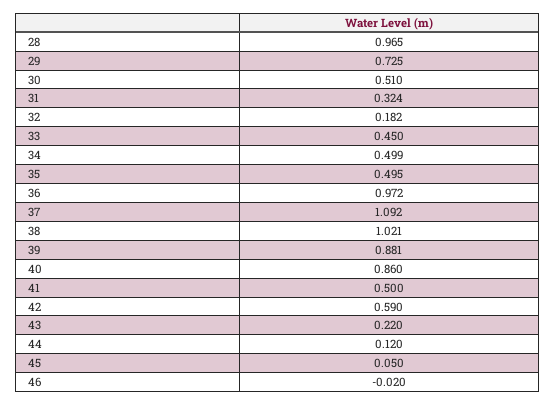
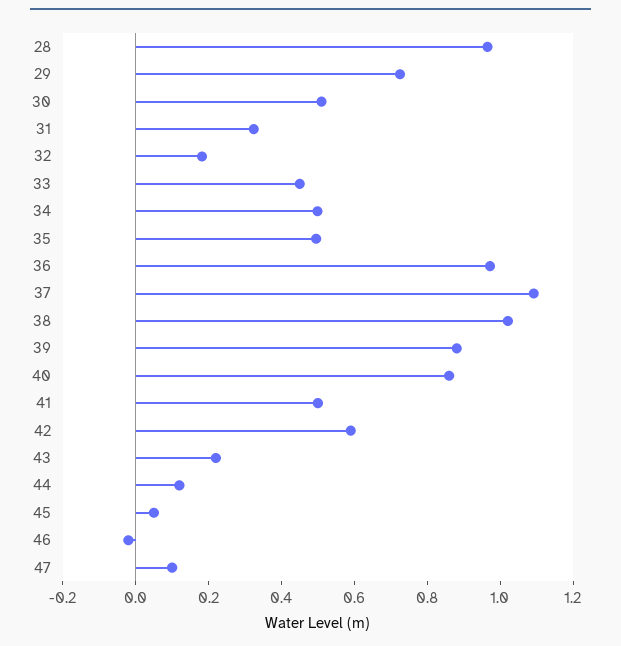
47: none -> 0.1

